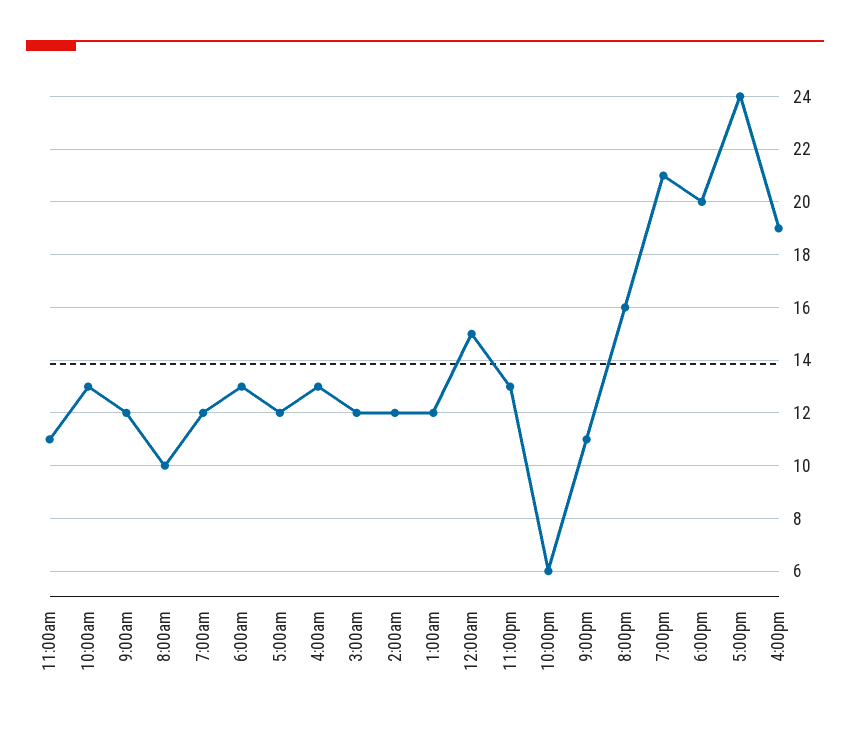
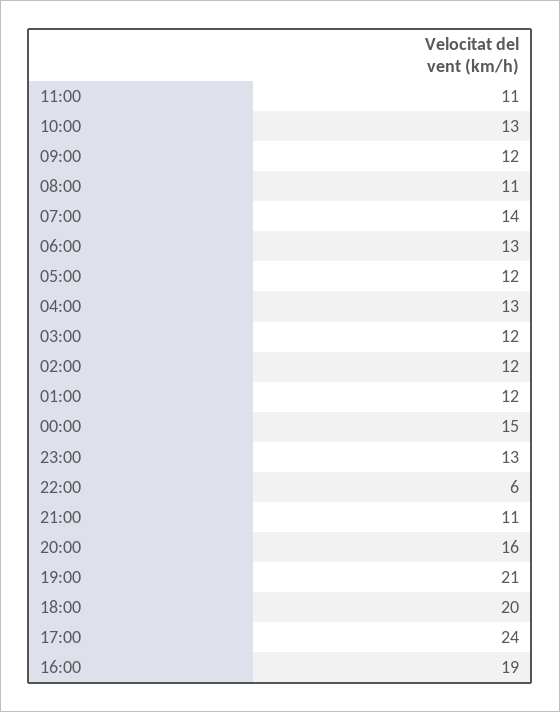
8:00am: 10 -> 11
7:00am: 12 -> 14

